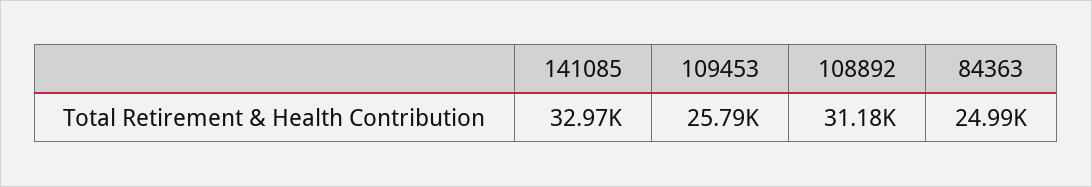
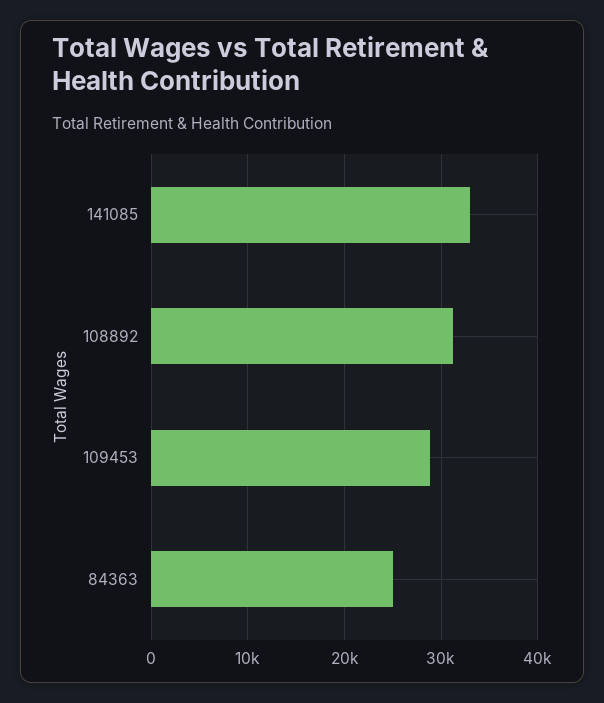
109453: 25790 -> 29000

